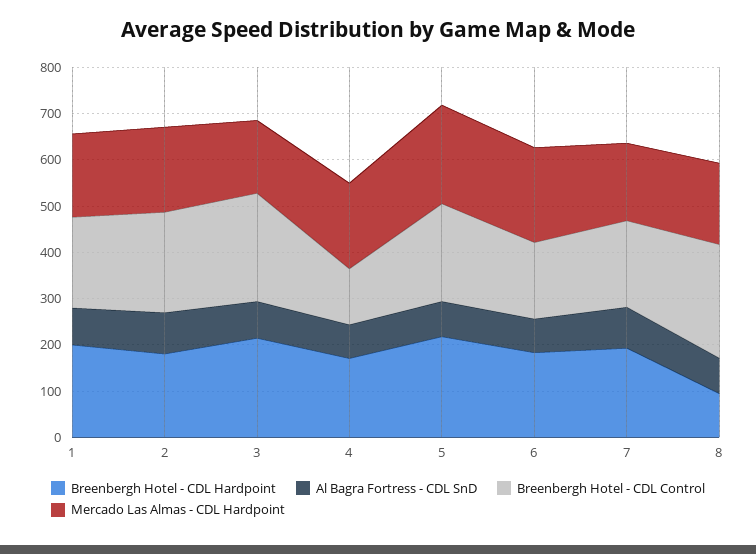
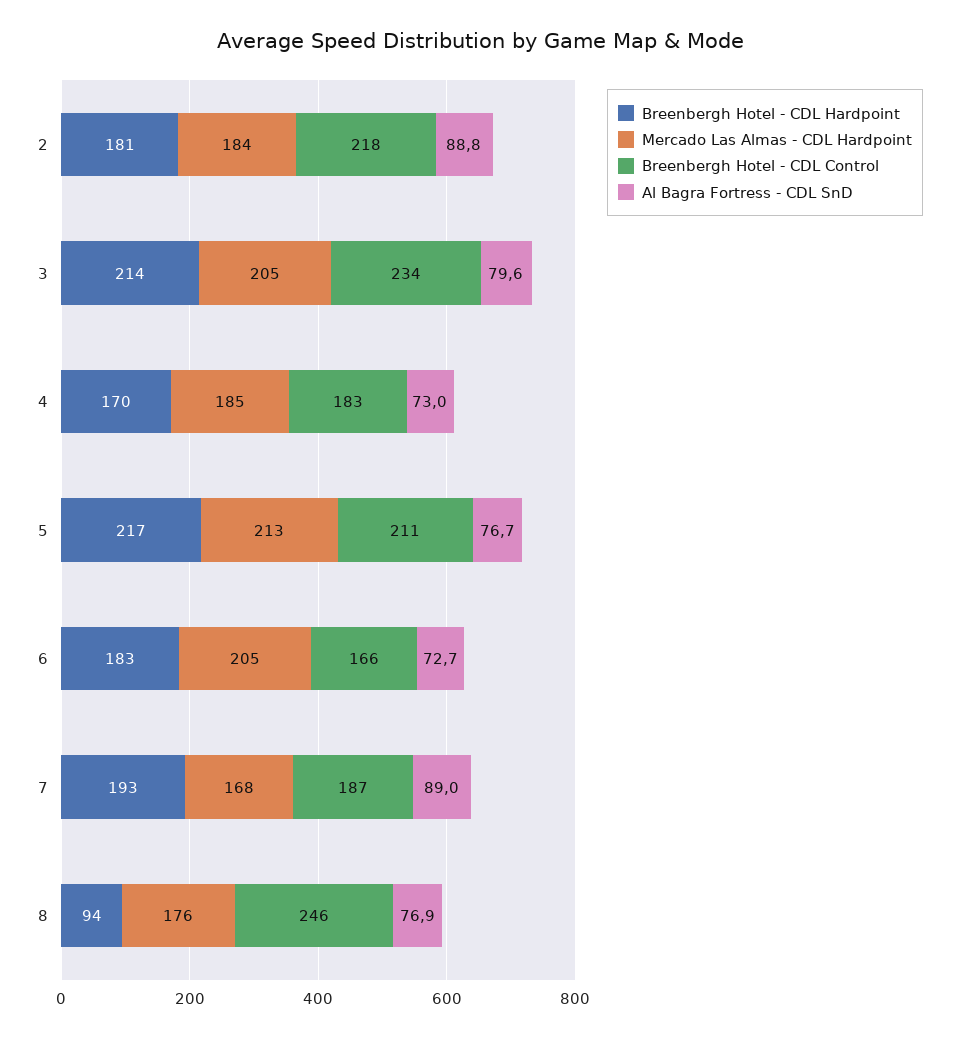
Breenbergh Hotel - CDL Hardpoint, 1: 200 -> none
Al Bagra Fortress - CDL SnD, 1: 80 -> none
Breenbergh Hotel - CDL Control, 1: 200 -> none
Mercado Las Almas - CDL Hardpoint, 1: 180 -> none
Mercado Las Almas - CDL Hardpoint, 3: 160 -> 205
Breenbergh Hotel - CDL Control, 4: 120 -> 183

